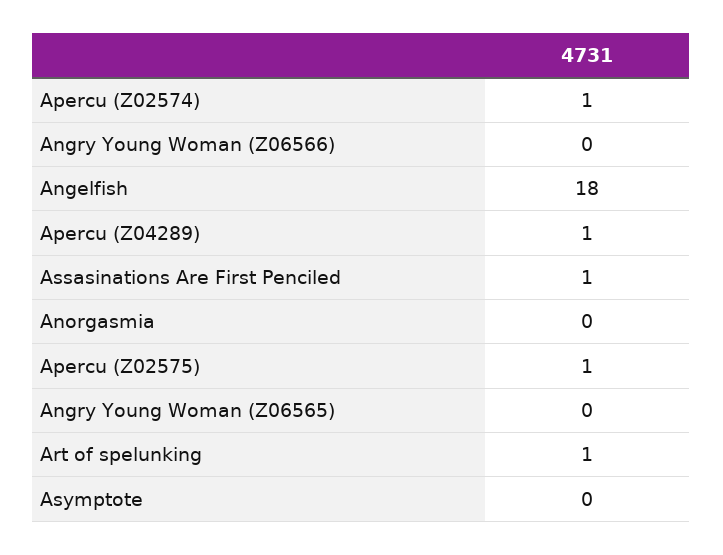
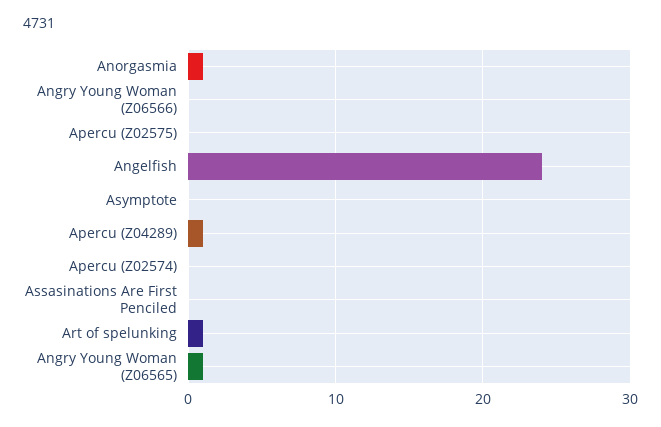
Apercu (Z02574): 1 -> 0
Angelfish: 18 -> 24
Assasinations Are First Penciled: 1 -> 0
Anorgasmia: 0 -> 1
Apercu (Z02575): 1 -> 0
Angry Young Woman (Z06565): 0 -> 1

